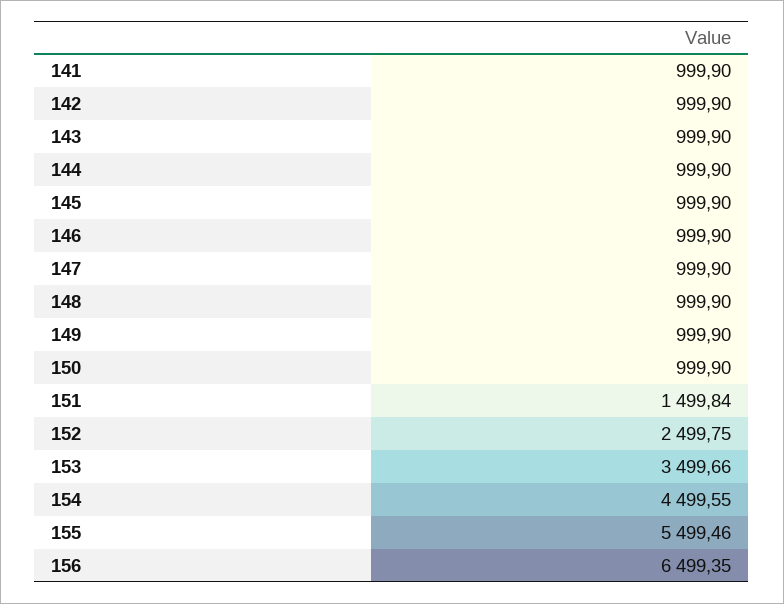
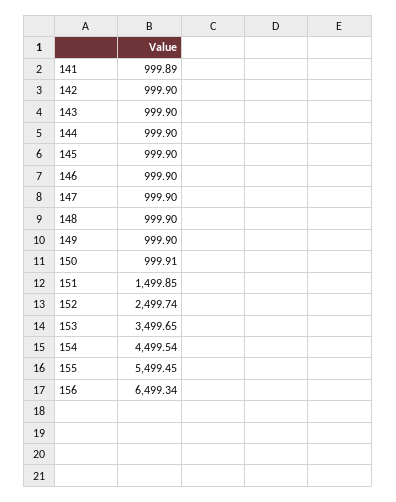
141: 999.9 -> 999.89
150: 999.9 -> 999.91
151: 1499.84 -> 1499.85
152: 2499.75 -> 2499.74
153: 3499.66 -> 3499.65
154: 4499.55 -> 4499.54
155: 5499.46 -> 5499.45
156: 6499.35 -> 6499.34

